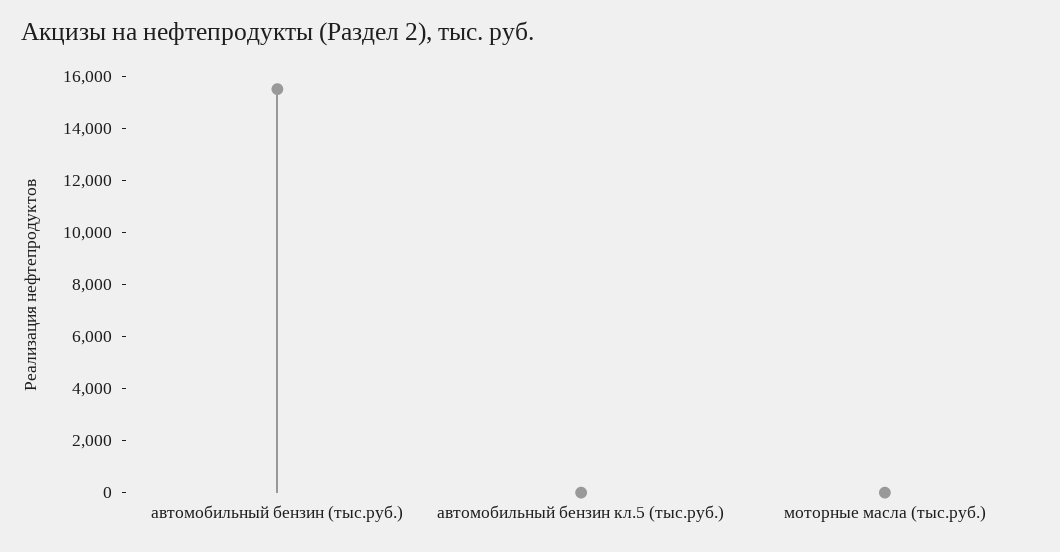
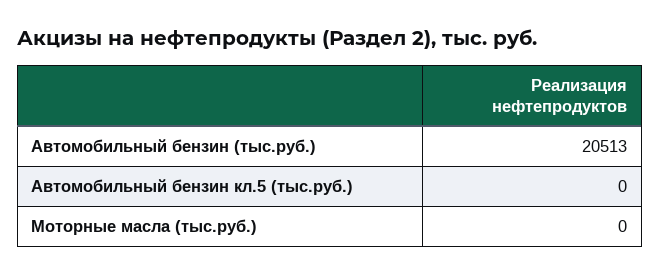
автомобильный бензин (тыс.руб.): 15500 -> 20513

